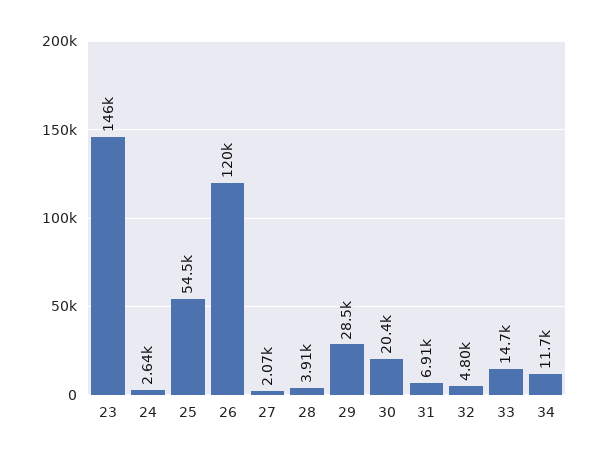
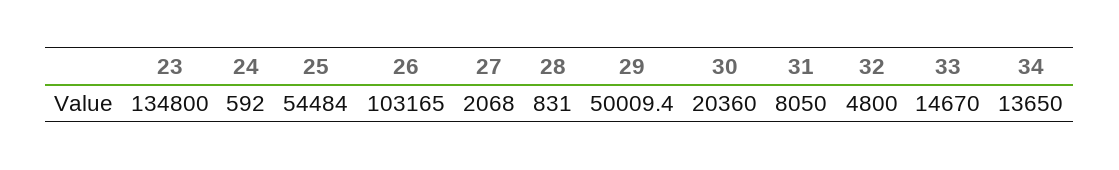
23: 146000 -> 134800
24: 2640 -> 592
26: 120000 -> 103165
28: 3910 -> 831
29: 28500 -> 50009.4
31: 6910 -> 8050
34: 11700 -> 13650

